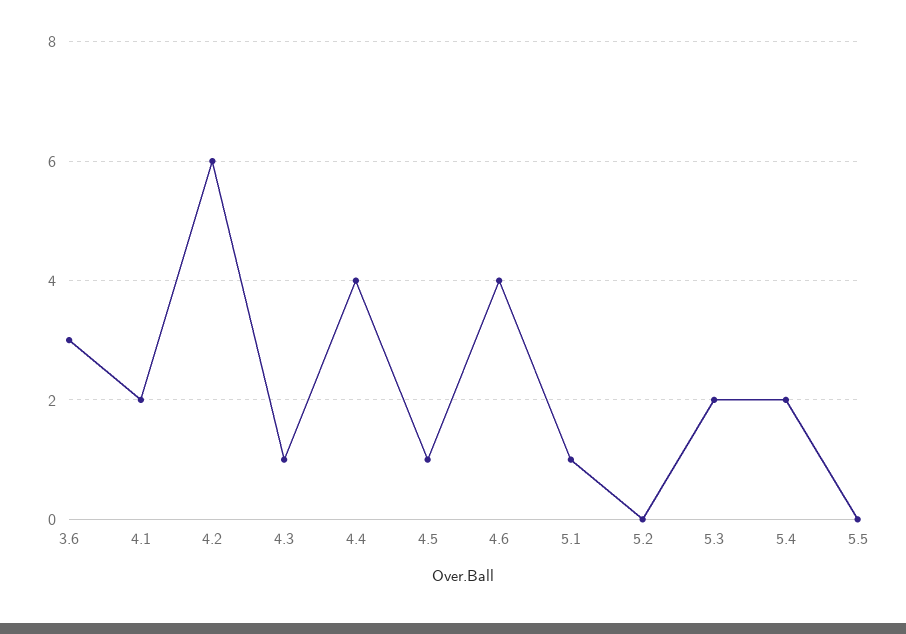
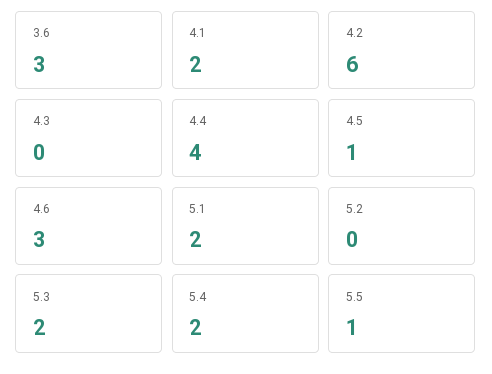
4.3: 1 -> 0
4.6: 4 -> 3
5.1: 1 -> 2
5.5: 0 -> 1

